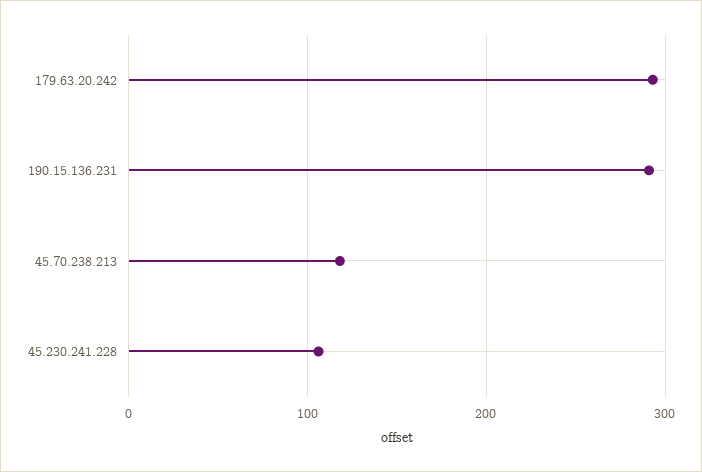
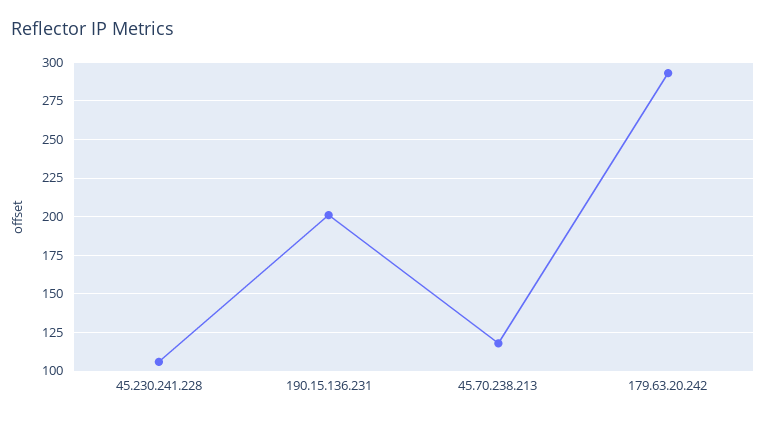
190.15.136.231: 290 -> 200

